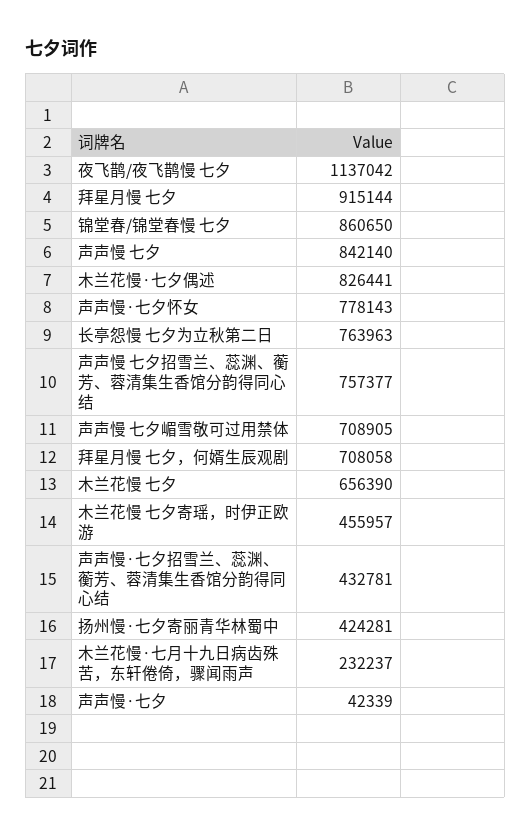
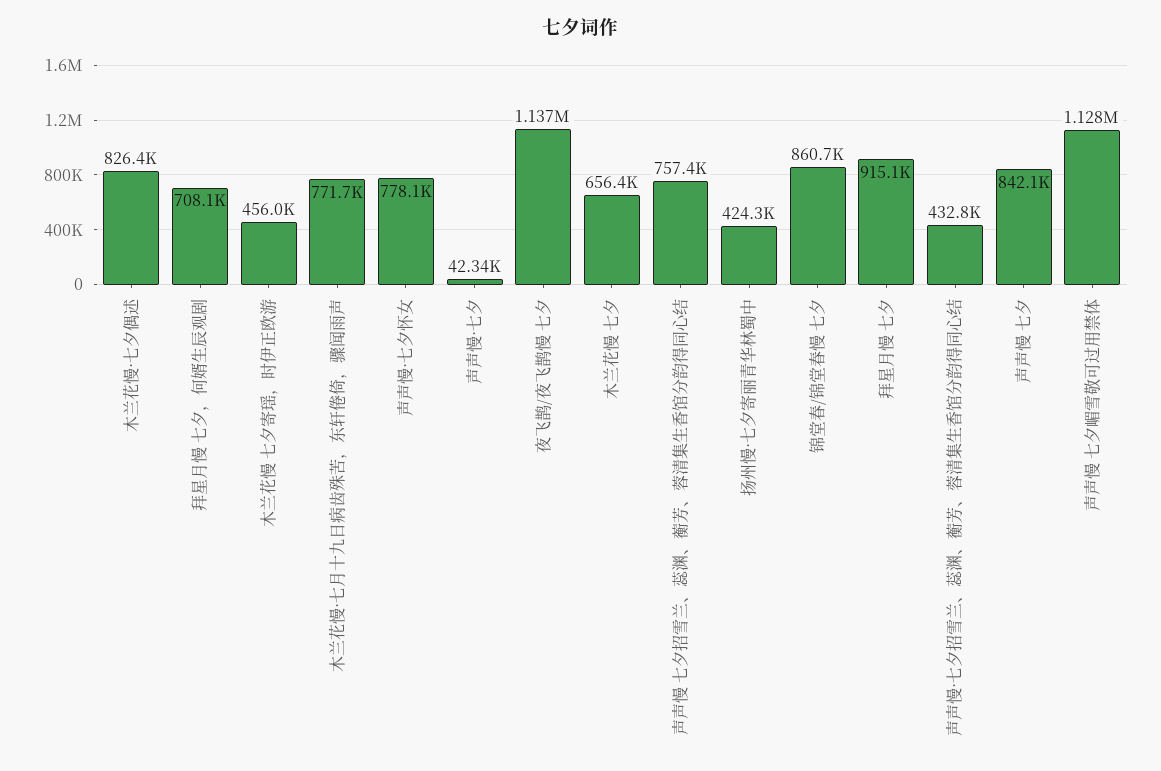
长亭怨慢 七夕为立秋第二日: 763963 -> none
声声慢 七夕嵋雪敬可过用禁体: 708905 -> 1128000
木兰花慢·七月十九日病齿殊苦，东轩倦倚，骤闻雨声: 232237 -> 771700

